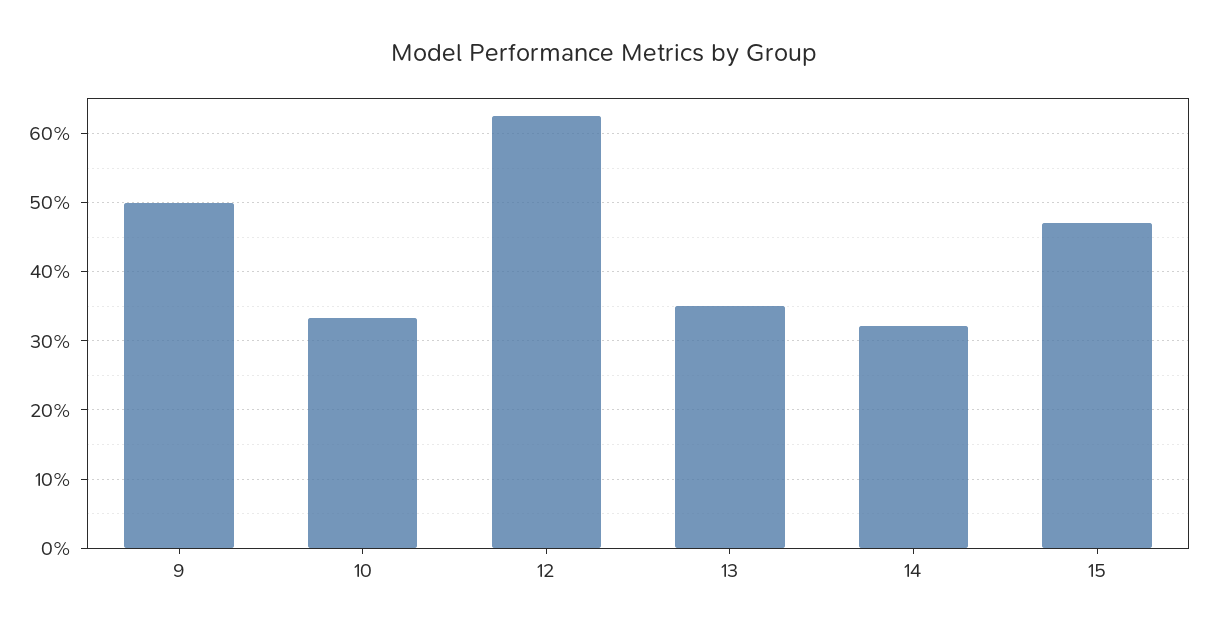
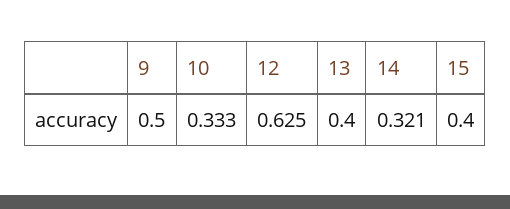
13: 0.35 -> 0.4
15: 0.47 -> 0.4

